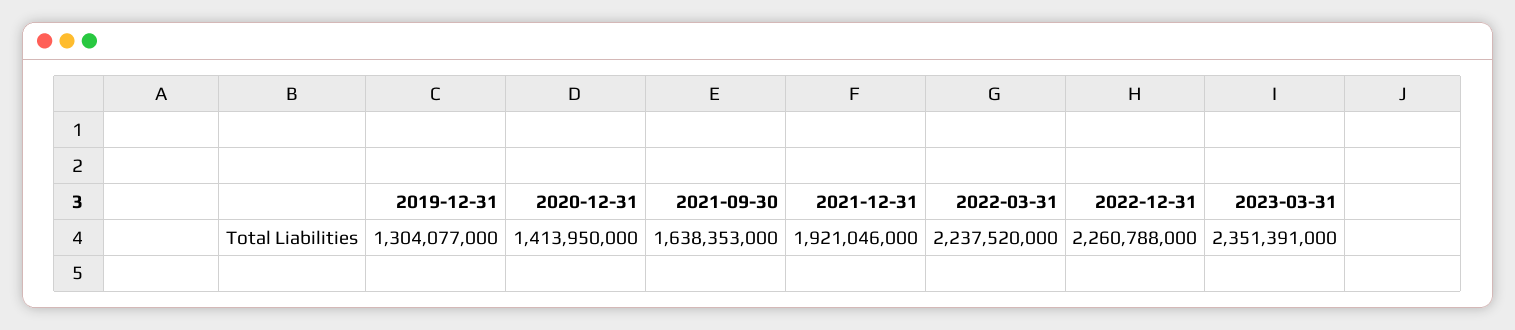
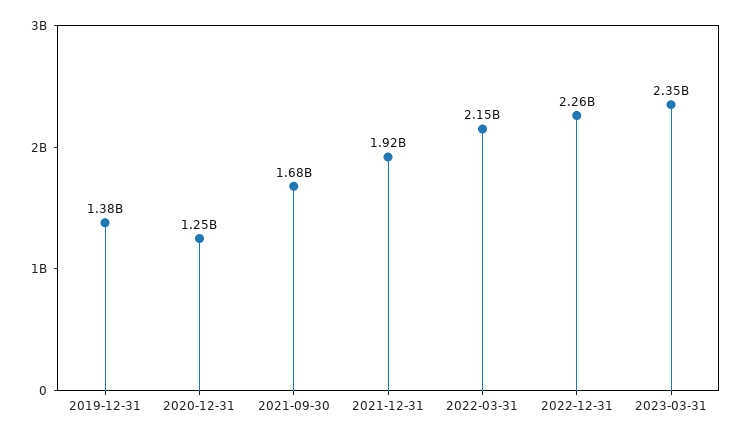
2019-12-31: 1304077000 -> 1380000000
2020-12-31: 1413950000 -> 1250000000
2021-09-30: 1638353000 -> 1680000000
2022-03-31: 2237520000 -> 2150000000

